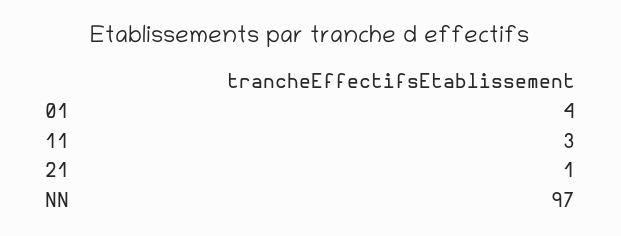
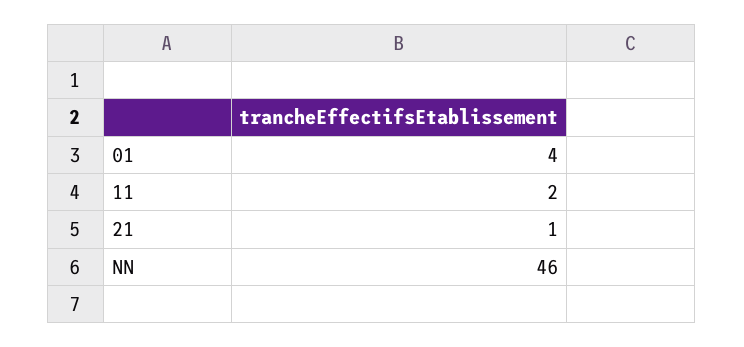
11: 3 -> 2
NN: 97 -> 46

